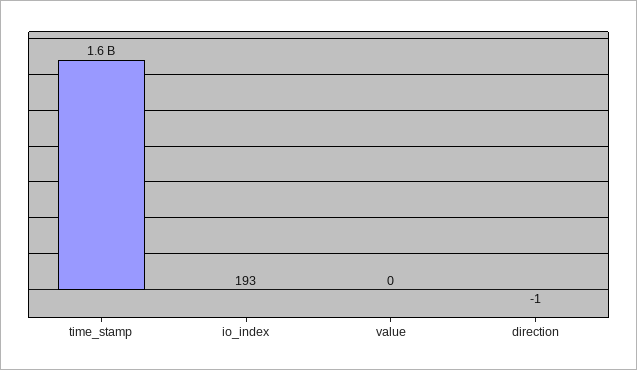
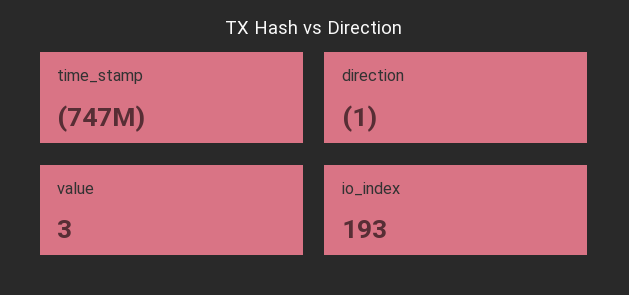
time_stamp: 1600000000 -> -747000000
value: 0 -> 3

